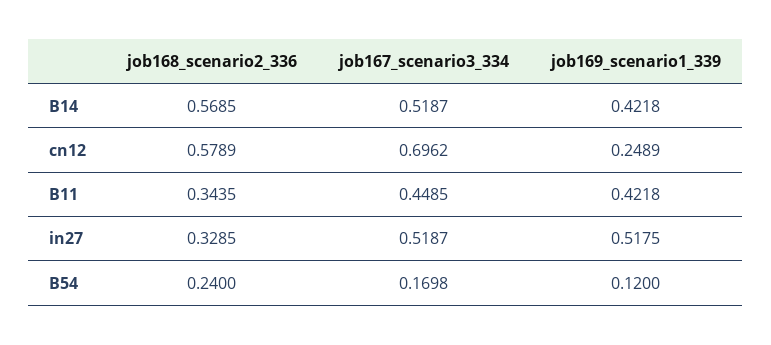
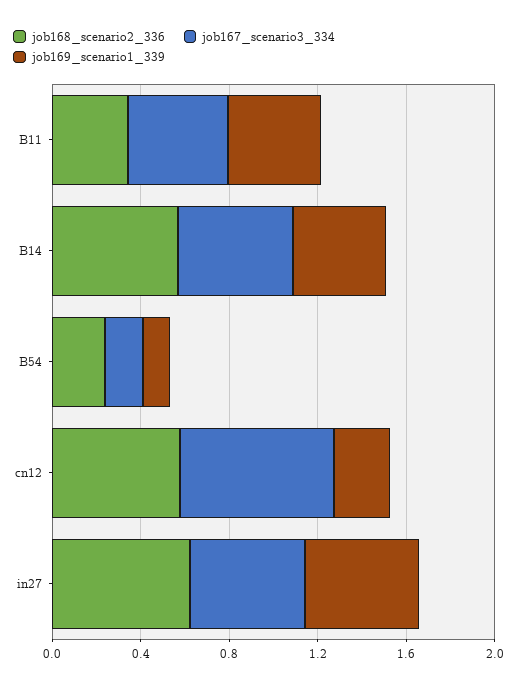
job168_scenario2_336, in27: 0.3285 -> 0.6

